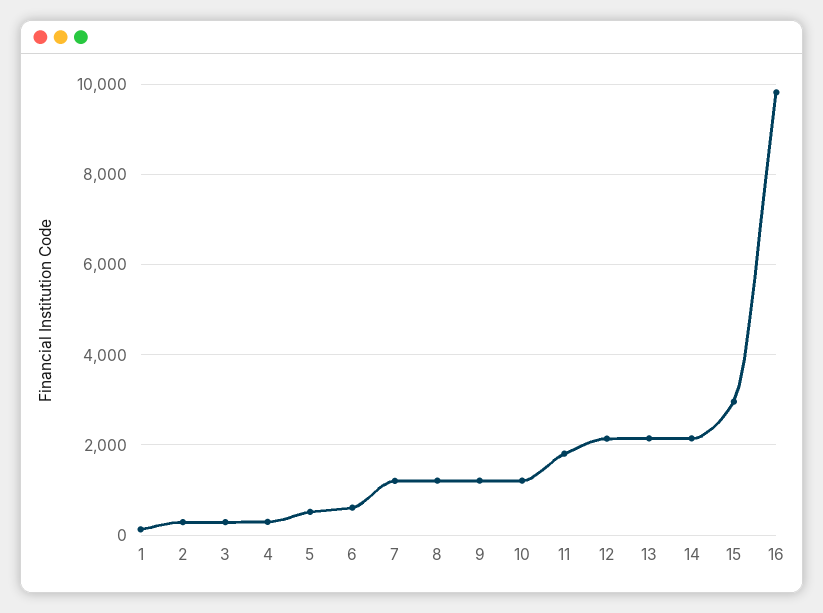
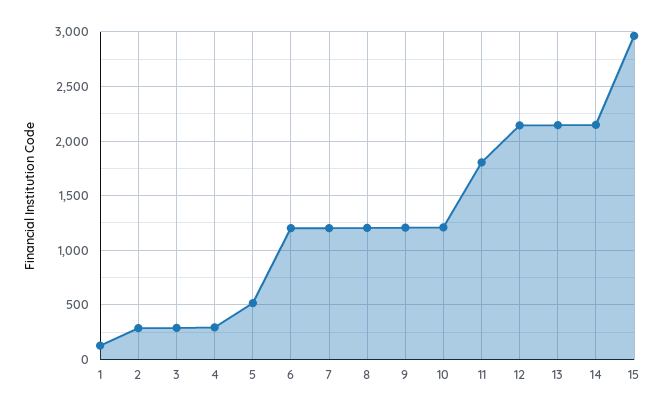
6: 600 -> 1200
16: 9800 -> none

